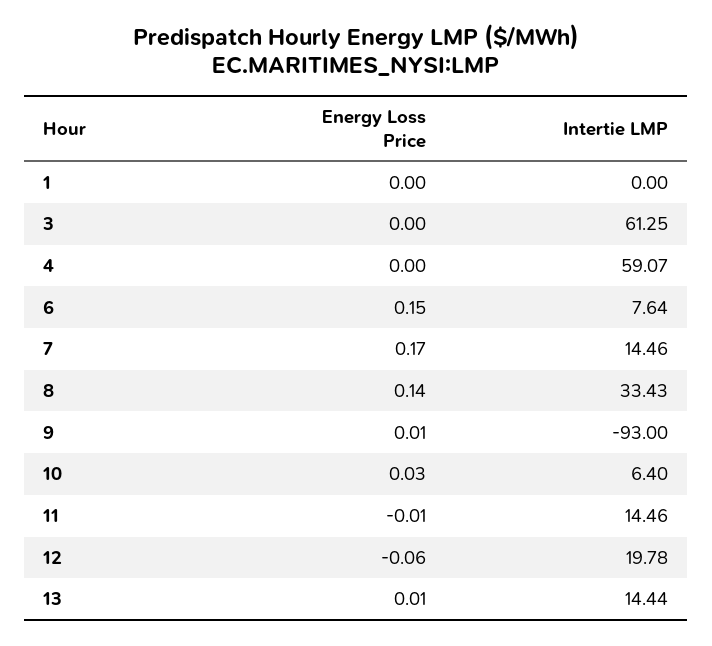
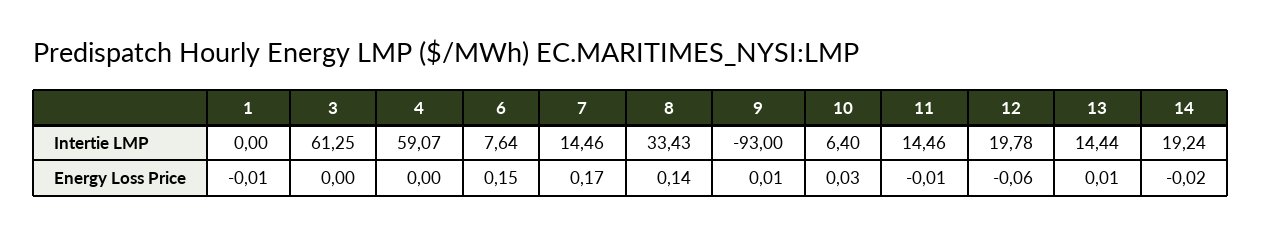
Energy Loss Price, 1: 0 -> -0.01
Intertie LMP, 14: none -> 19.24
Energy Loss Price, 14: none -> -0.02

